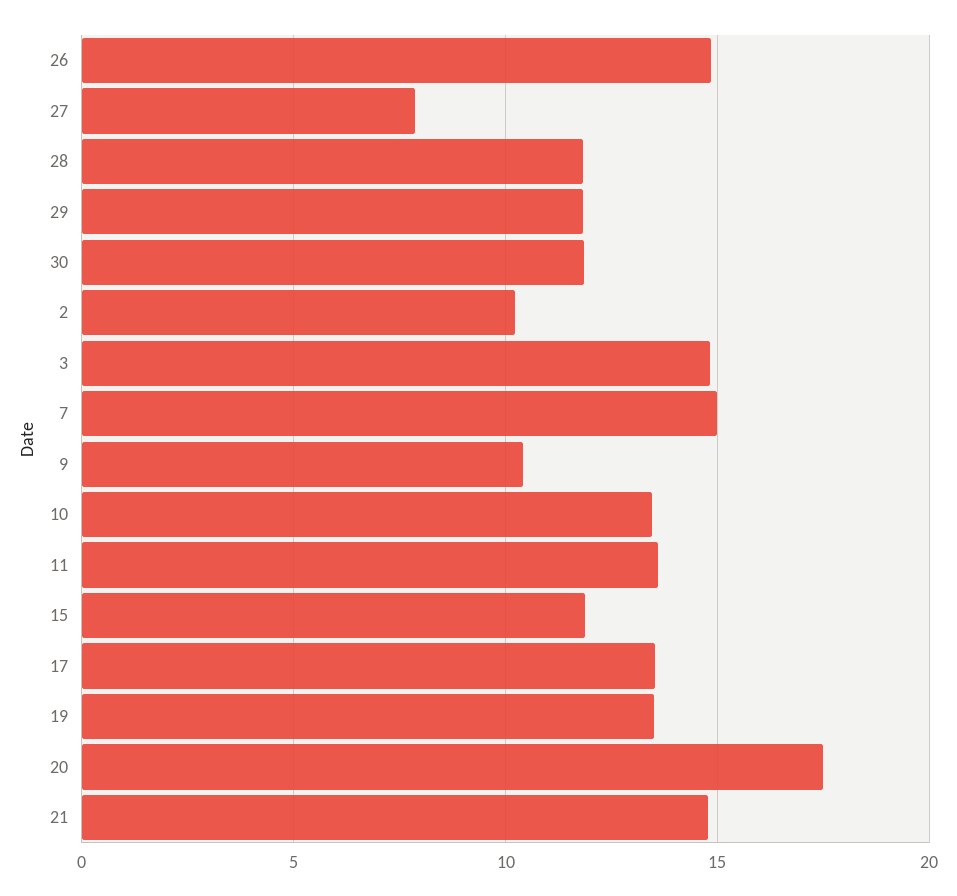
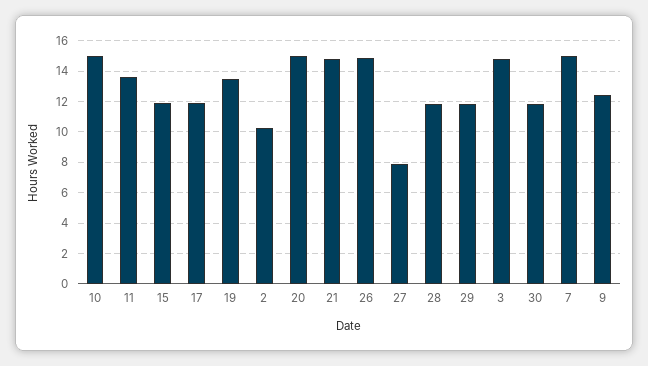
9: 10.5 -> 12.5
10: 13.5 -> 15
17: 13.5 -> 12
20: 17.5 -> 15

